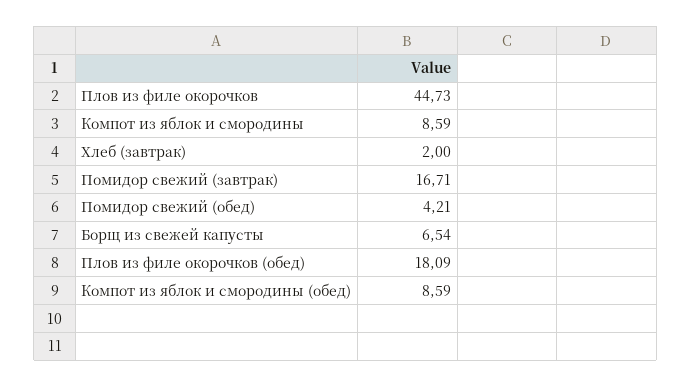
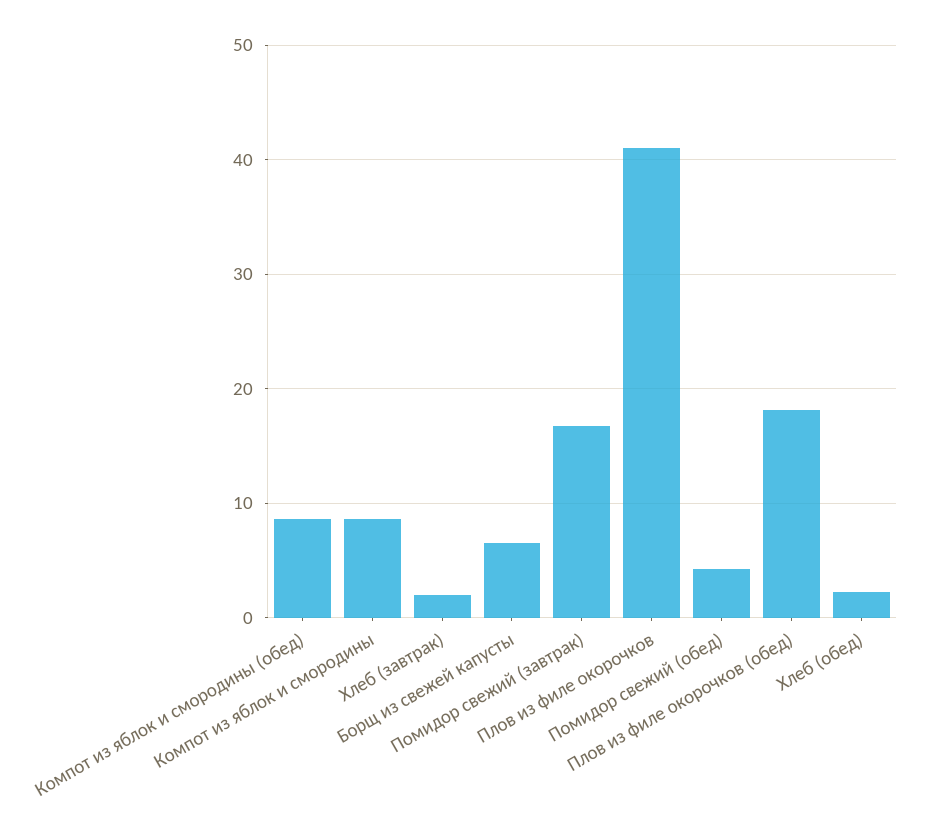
Плов из филе окорочков: 44.73 -> 41
Хлеб (обед): none -> 2

